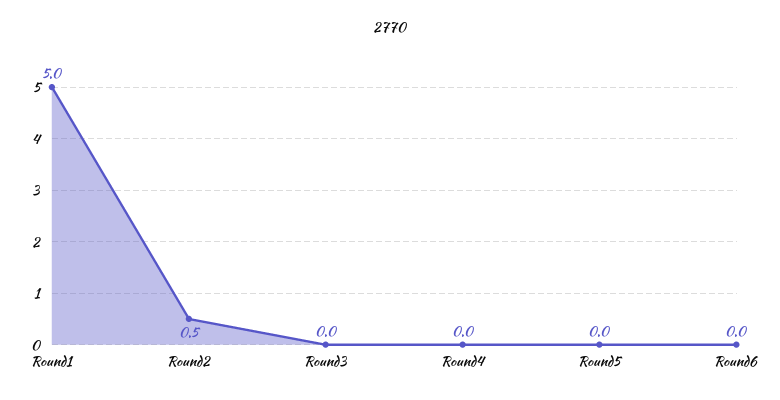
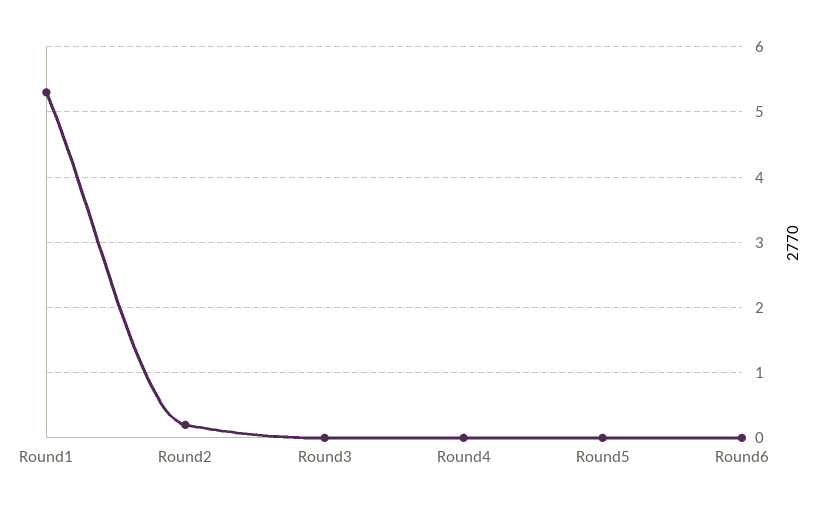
Round1: 5 -> 5.3
Round2: 0.5 -> 0.2

